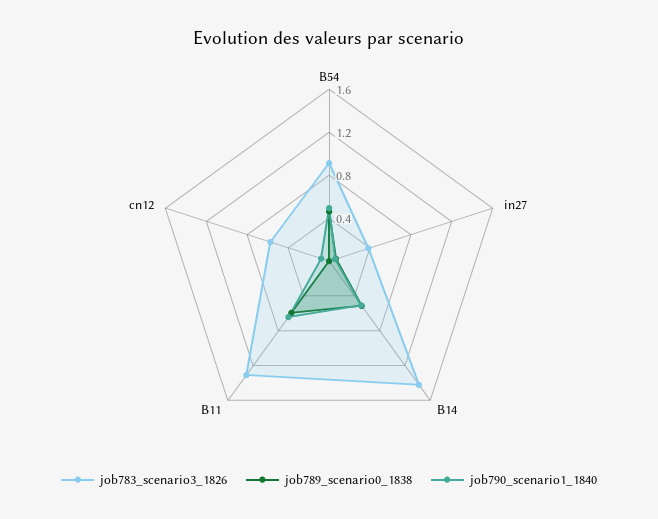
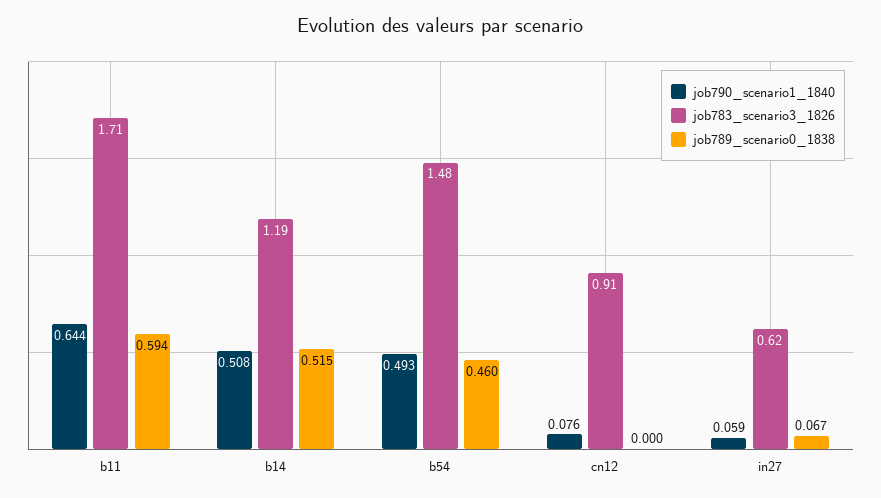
job783_scenario3_1826, B54: 0.9 -> 1.48
job783_scenario3_1826, in27: 0.4 -> 0.62
job783_scenario3_1826, B14: 1.4 -> 1.19
job783_scenario3_1826, B11: 1.3 -> 1.71
job783_scenario3_1826, cn12: 0.6 -> 0.91

